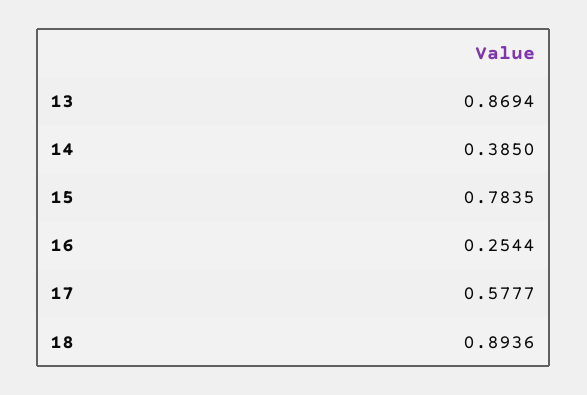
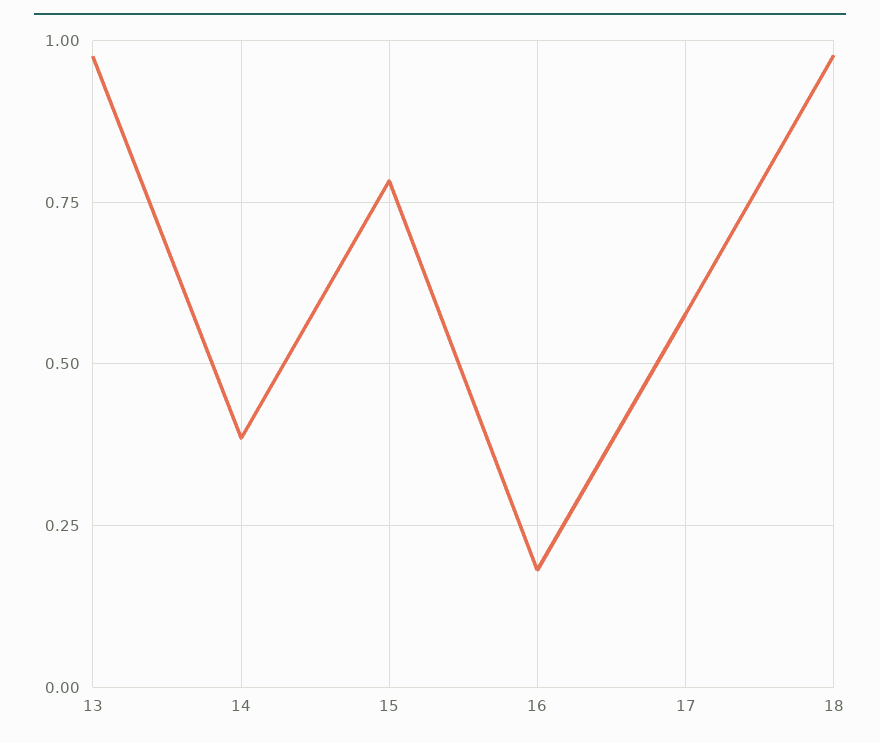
13: 0.8694 -> 0.975
16: 0.2544 -> 0.175
18: 0.8936 -> 0.975

